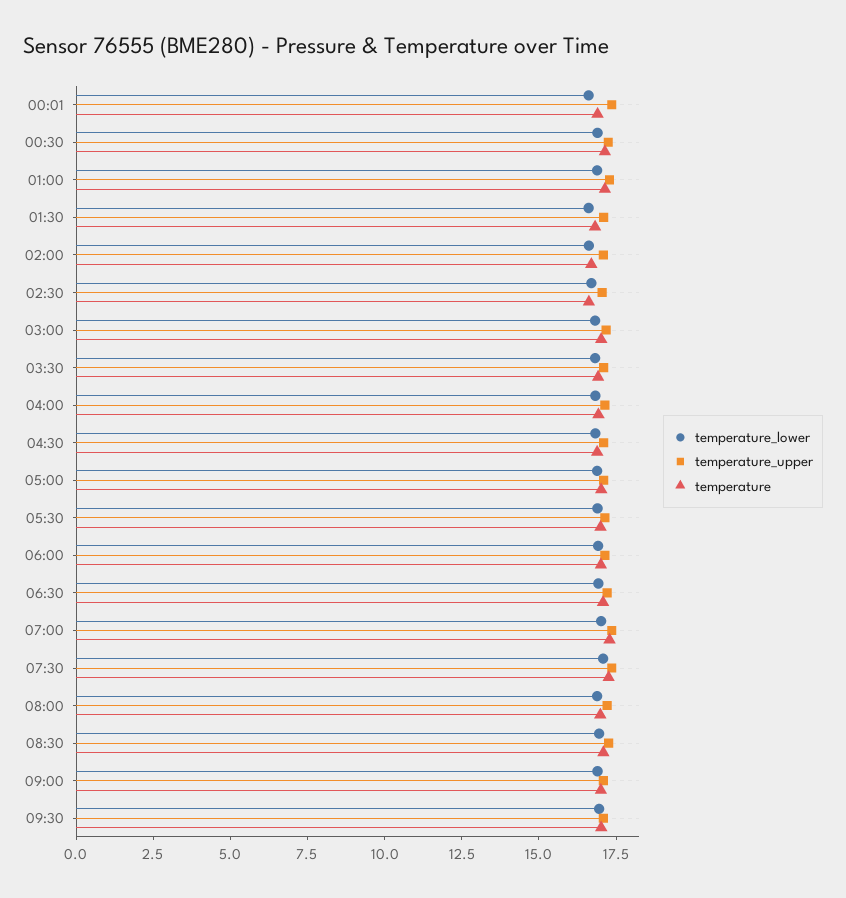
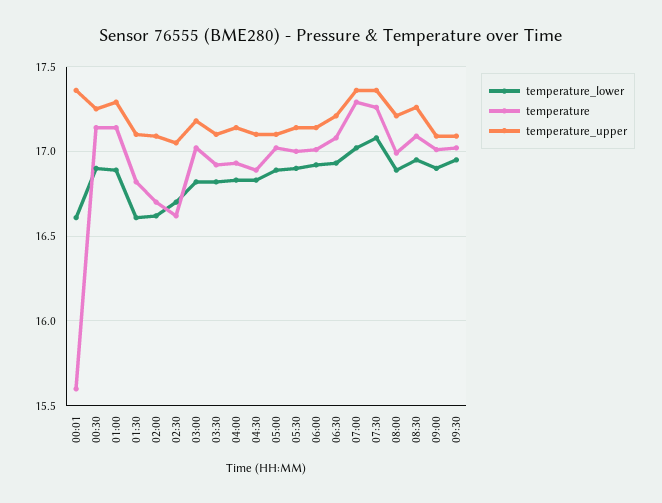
temperature, 00:01: 17 -> 15.6

